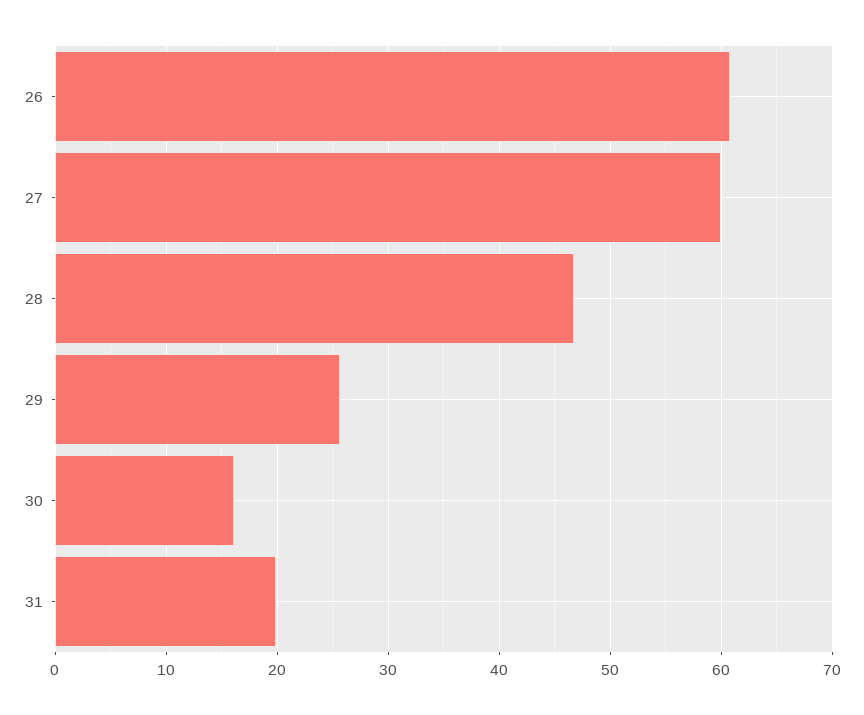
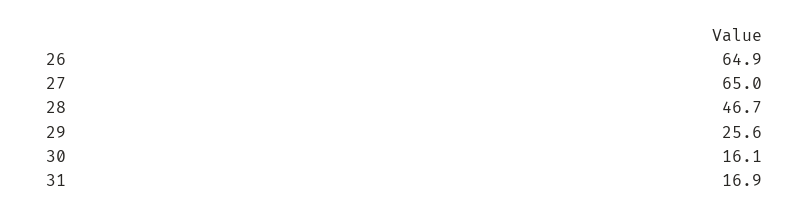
26: 61 -> 64.9
27: 60 -> 65
31: 20 -> 16.9

